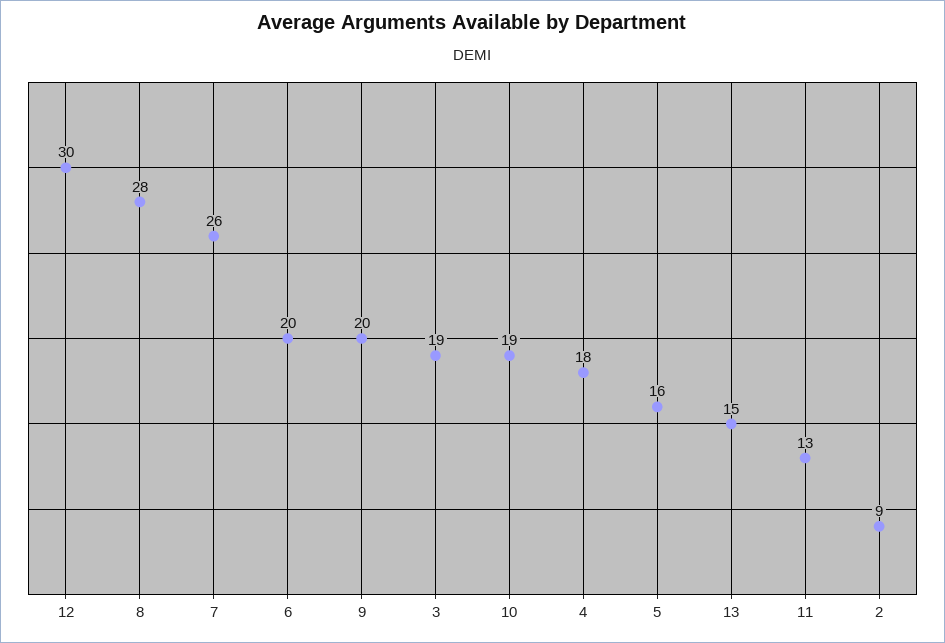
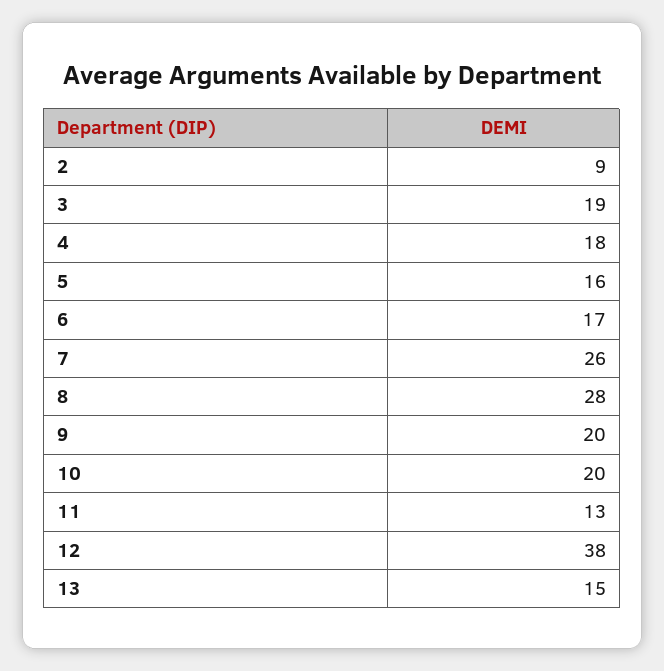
12: 30 -> 38
6: 20 -> 17
10: 19 -> 20

